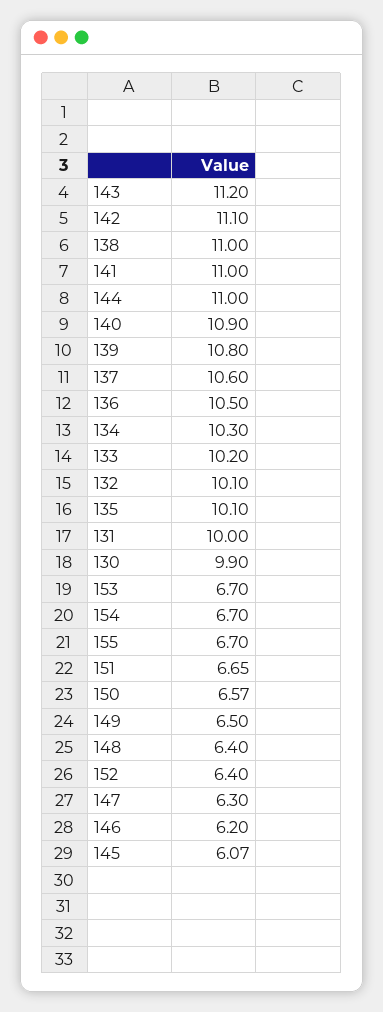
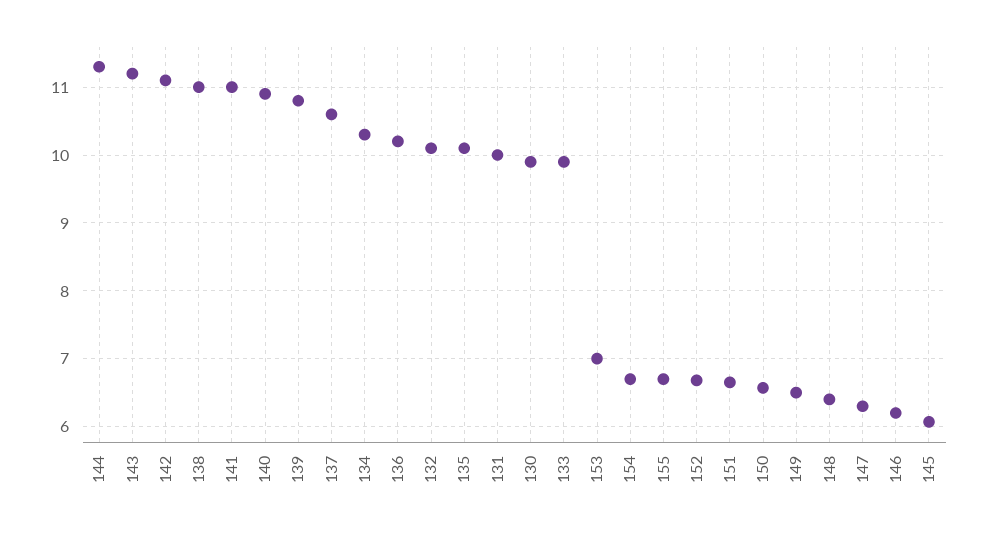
144: 11 -> 11.3
136: 10.5 -> 10.2
133: 10.2 -> 9.9
153: 6.7 -> 7
152: 6.4 -> 6.7

